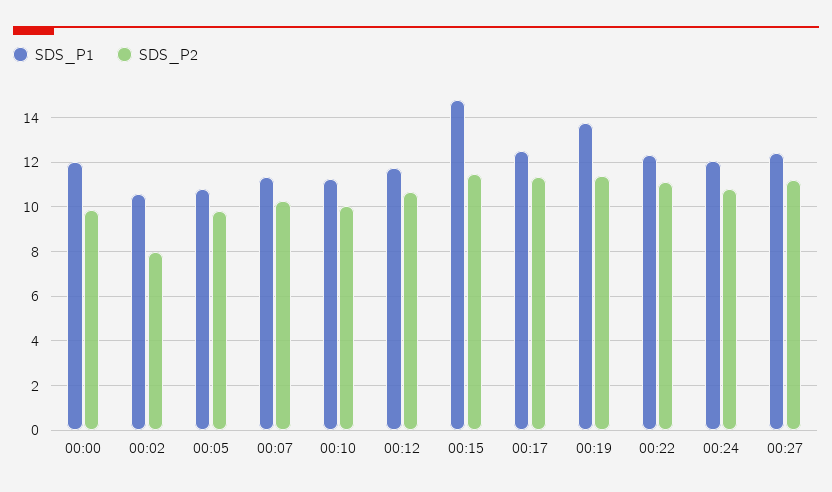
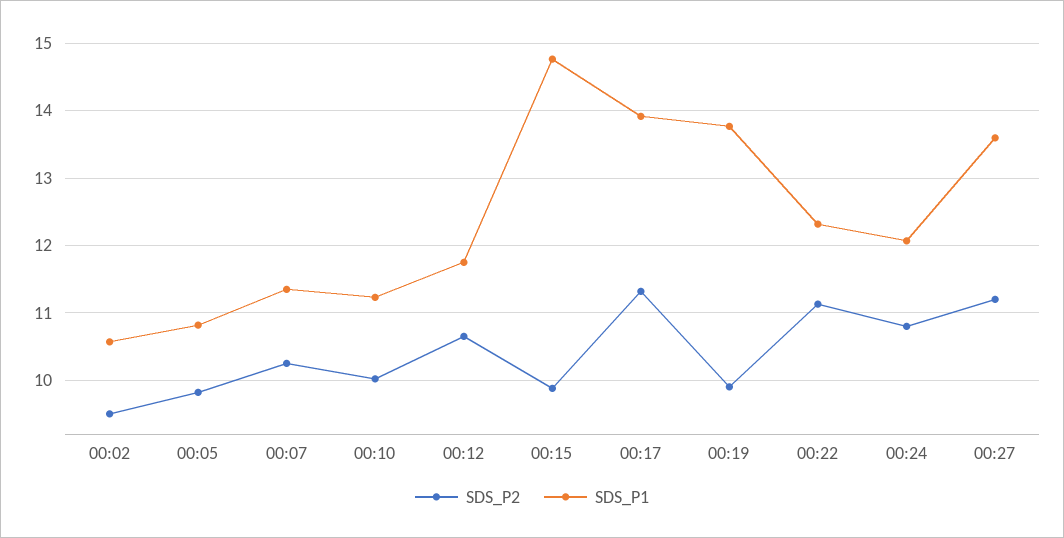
SDS_P1, 00:00: 12 -> none
SDS_P2, 00:00: 10 -> none
SDS_P2, 00:02: 8 -> 9.5
SDS_P2, 00:15: 11.5 -> 9.9
SDS_P1, 00:17: 12.5 -> 13.9
SDS_P2, 00:19: 11.5 -> 9.9
SDS_P1, 00:27: 12.5 -> 13.6

